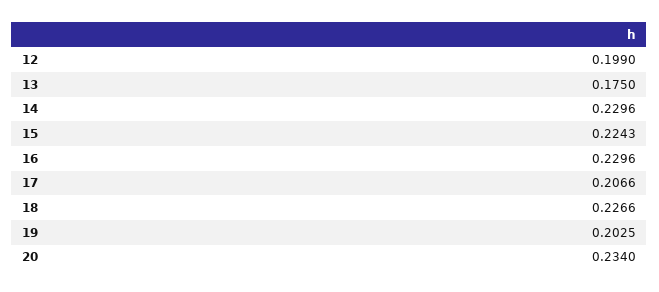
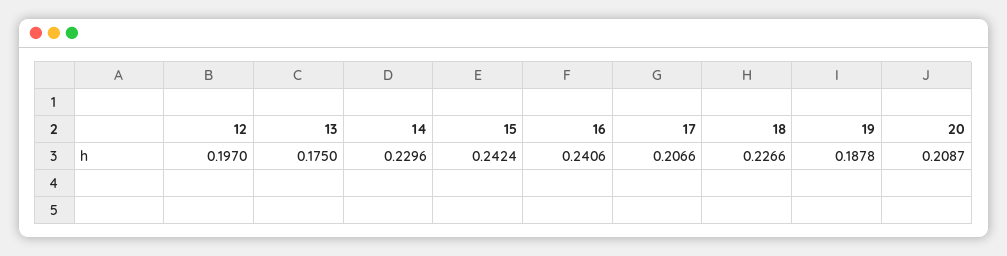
12: 0.199 -> 0.197
15: 0.2243 -> 0.2424
16: 0.2296 -> 0.2406
19: 0.2025 -> 0.1878
20: 0.234 -> 0.2087

